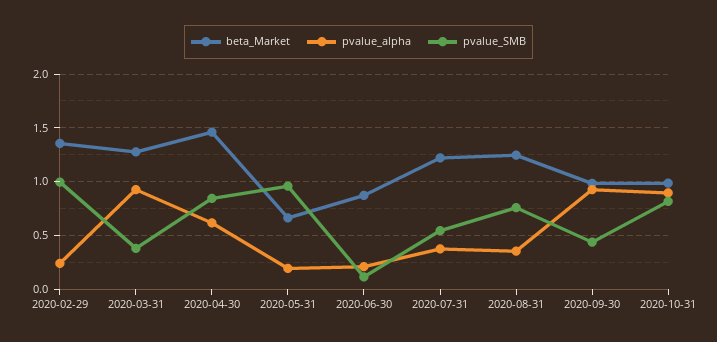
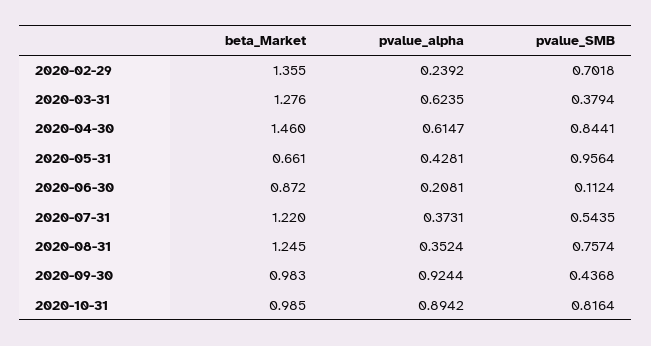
pvalue_SMB, 2020-02-29: 1 -> 0.7018
pvalue_alpha, 2020-03-31: 0.9 -> 0.6235
pvalue_alpha, 2020-05-31: 0.2 -> 0.4281

